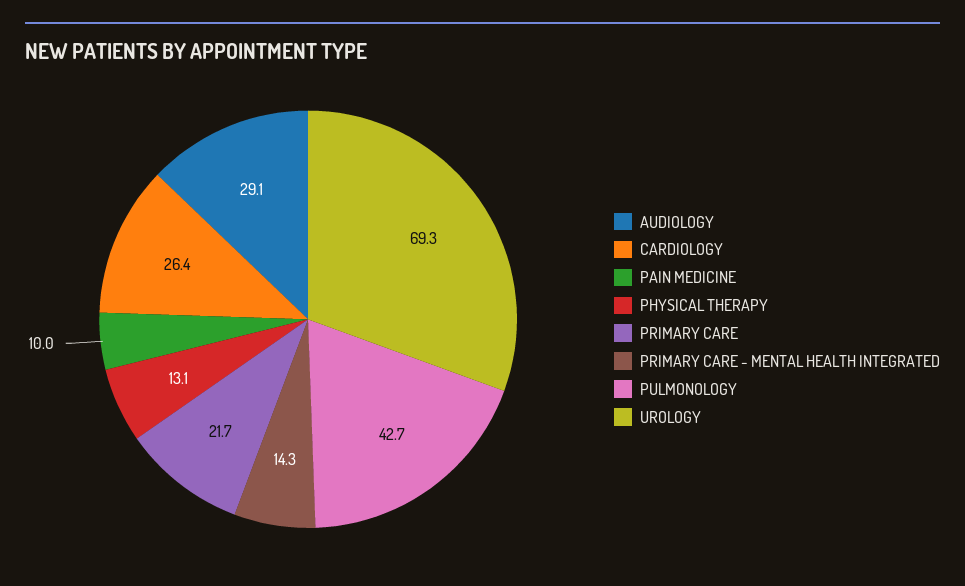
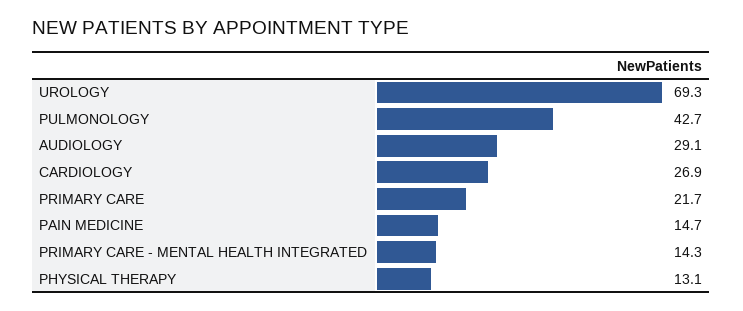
CARDIOLOGY: 26.4 -> 26.9
PAIN MEDICINE: 10 -> 14.7

